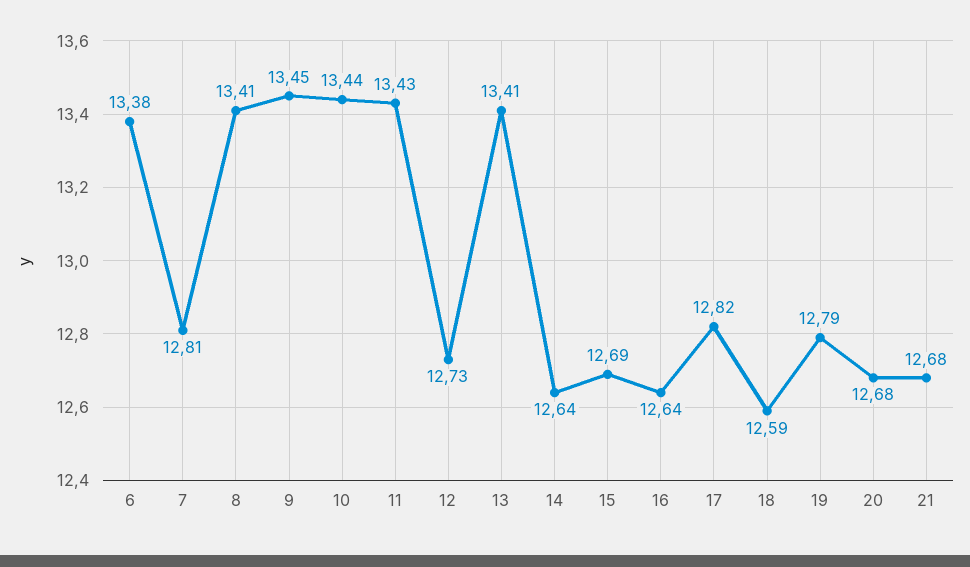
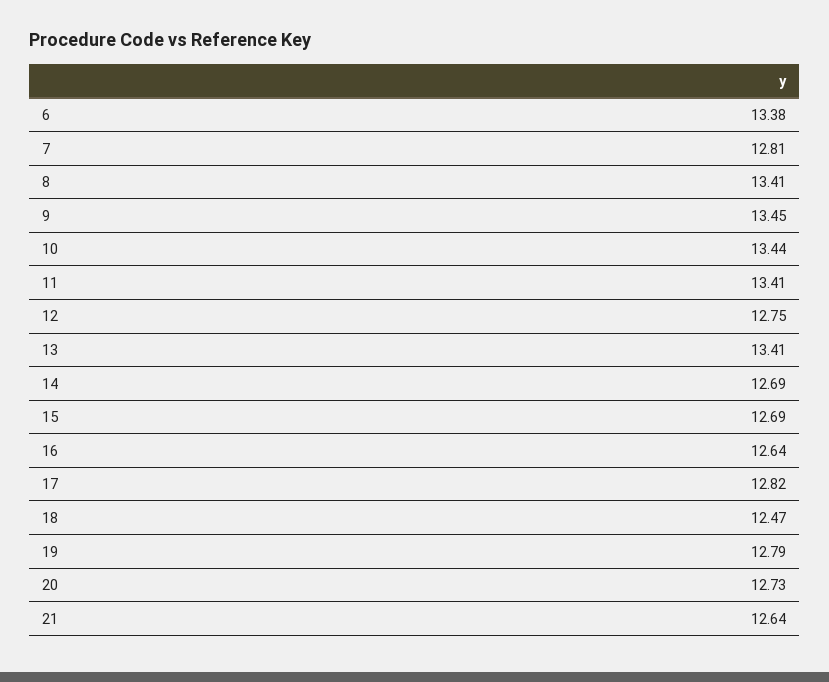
11: 13.43 -> 13.41
12: 12.73 -> 12.75
14: 12.64 -> 12.69
18: 12.59 -> 12.47
20: 12.68 -> 12.73
21: 12.68 -> 12.64

